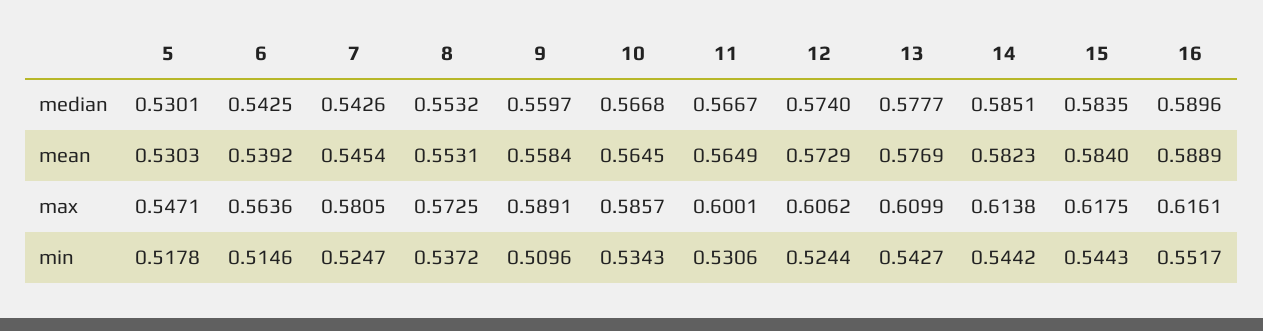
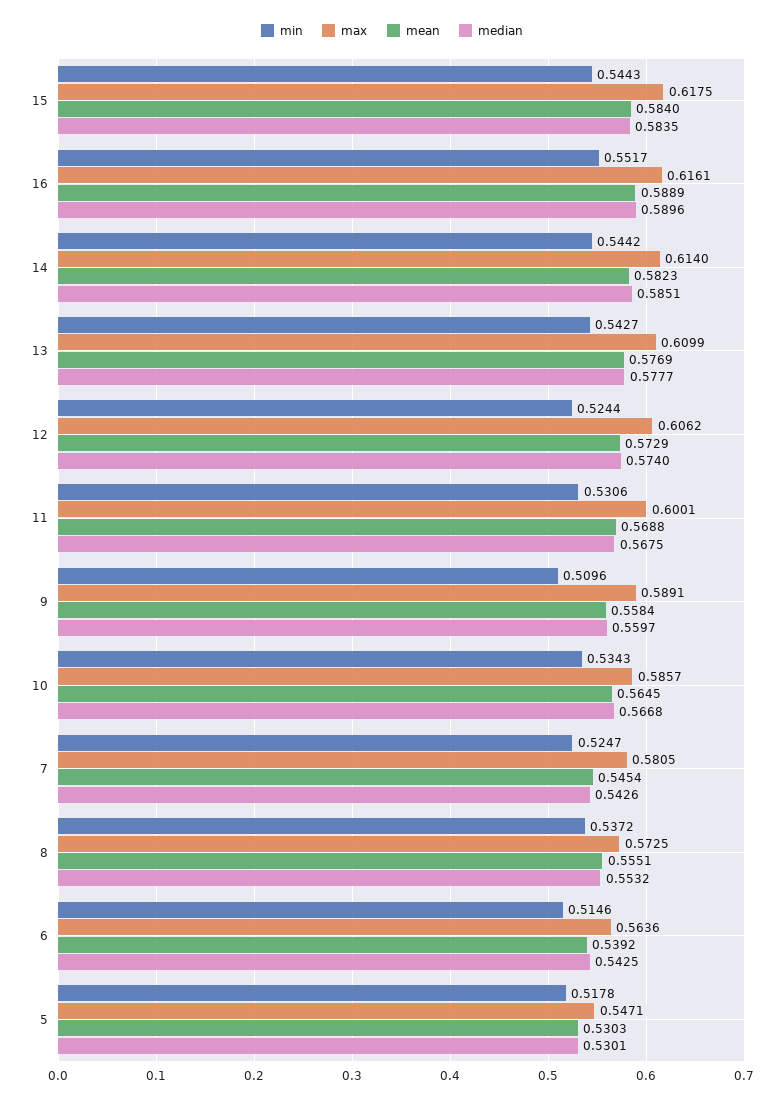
median, 11: 0.5667 -> 0.5675
mean, 8: 0.5531 -> 0.5551
mean, 11: 0.5649 -> 0.5688
max, 14: 0.6138 -> 0.614

